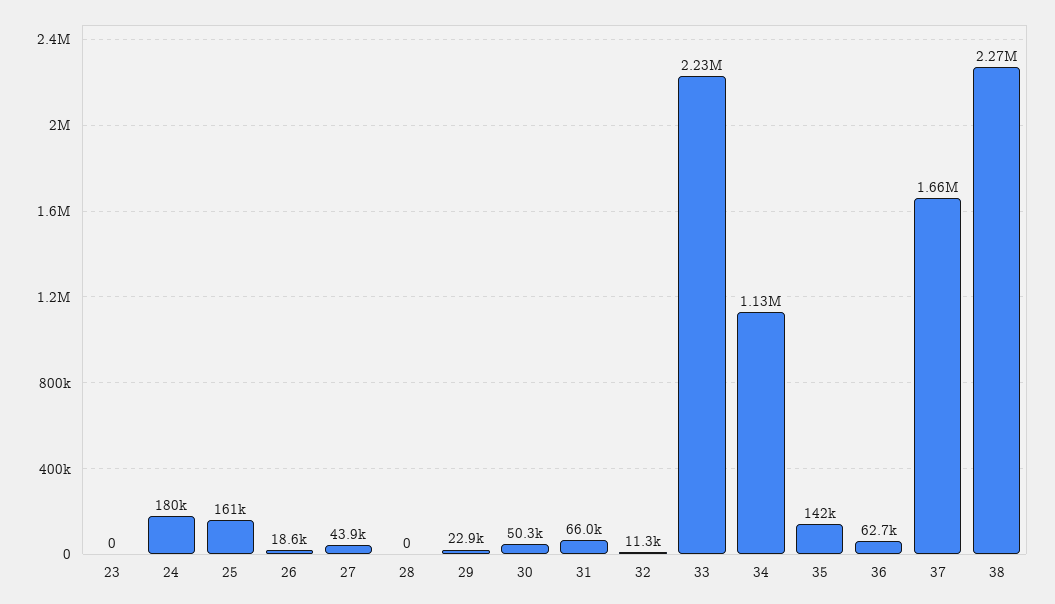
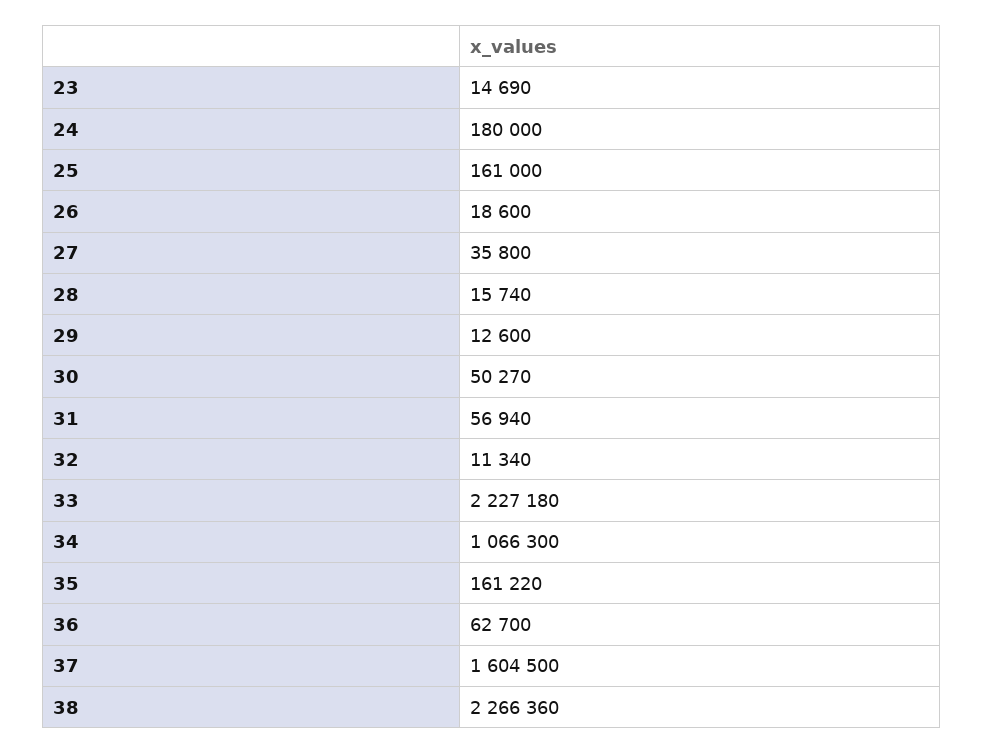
23: 0 -> 14690
27: 43900 -> 35800
28: 0 -> 15740
29: 22900 -> 12600
31: 66000 -> 56940
34: 1130000 -> 1066300
35: 142000 -> 161220
37: 1660000 -> 1604500

